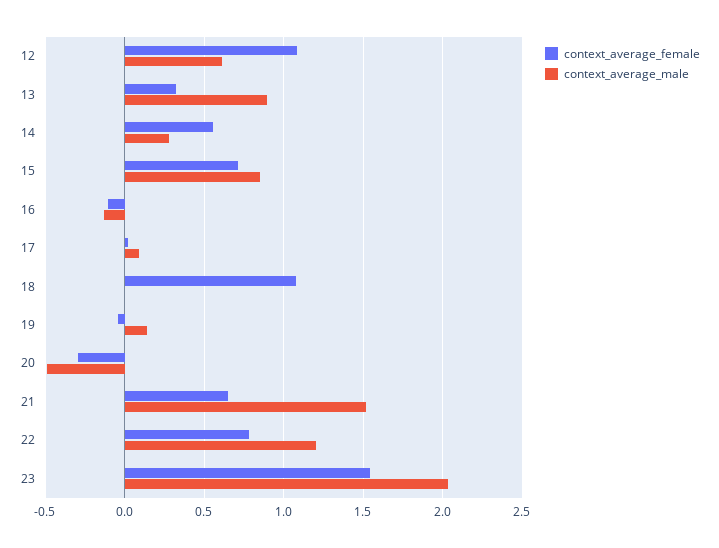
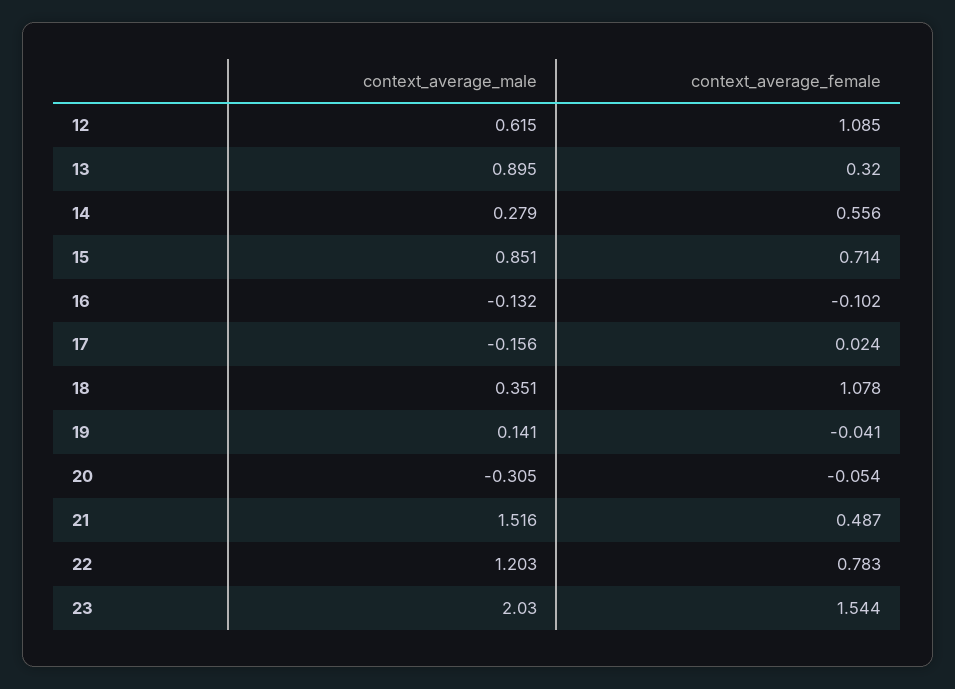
context_average_male, 17: 0.1 -> -0.156
context_average_male, 18: 0 -> 0.351
context_average_female, 20: -0.3 -> -0.054
context_average_male, 20: -0.5 -> -0.305
context_average_female, 21: 0.65 -> 0.487

